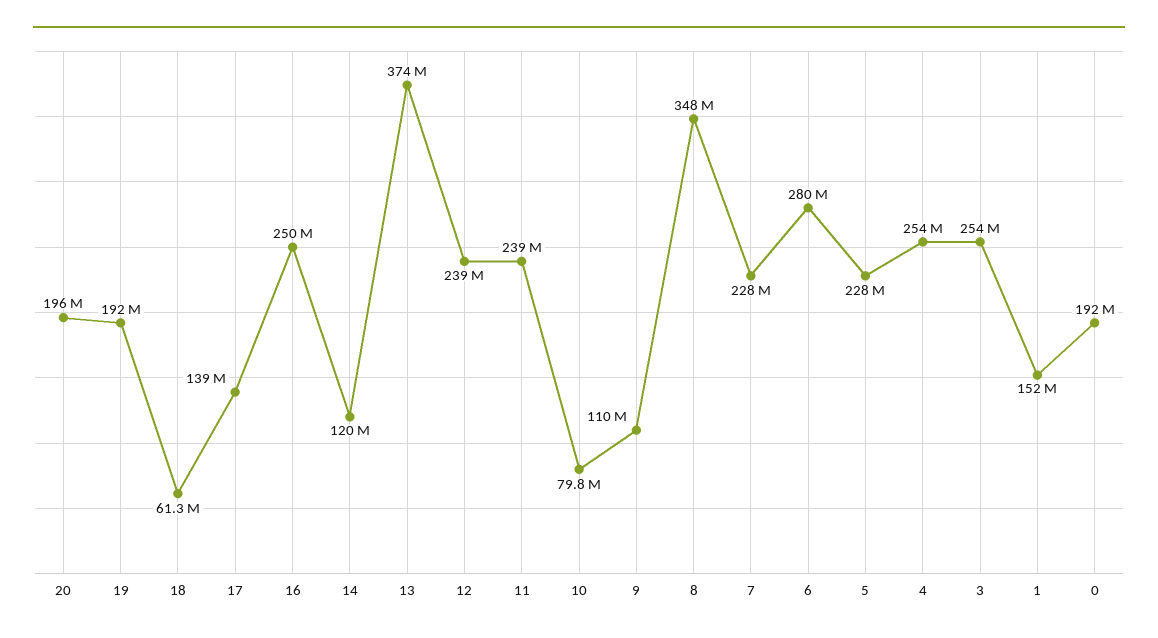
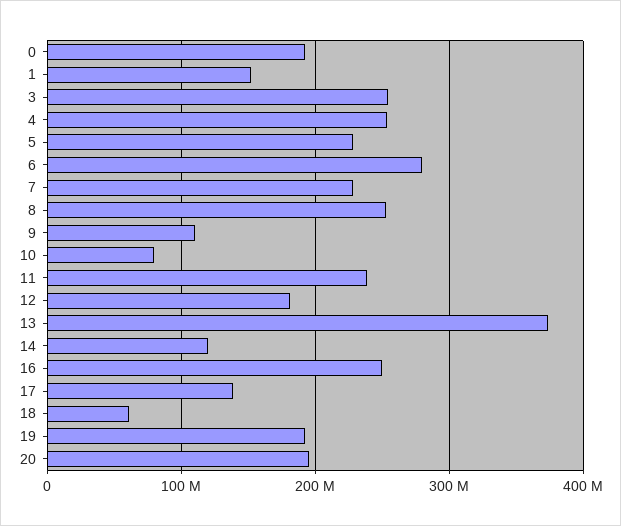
12: 239000000 -> 180000000
8: 348000000 -> 250000000

